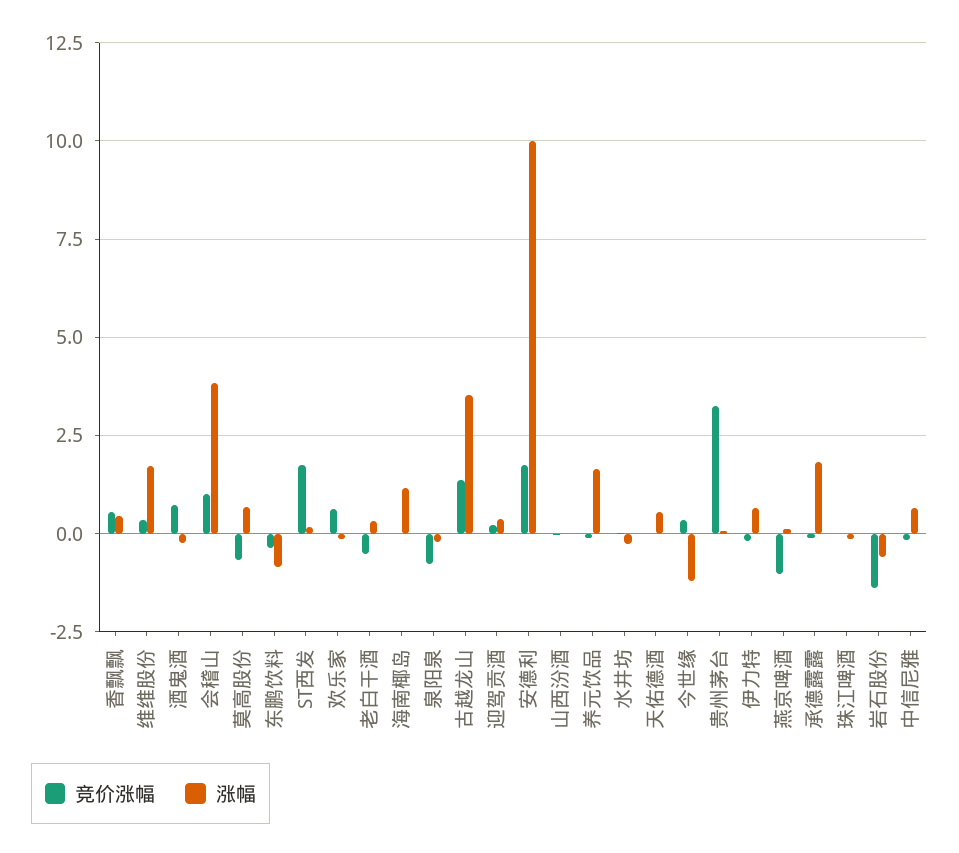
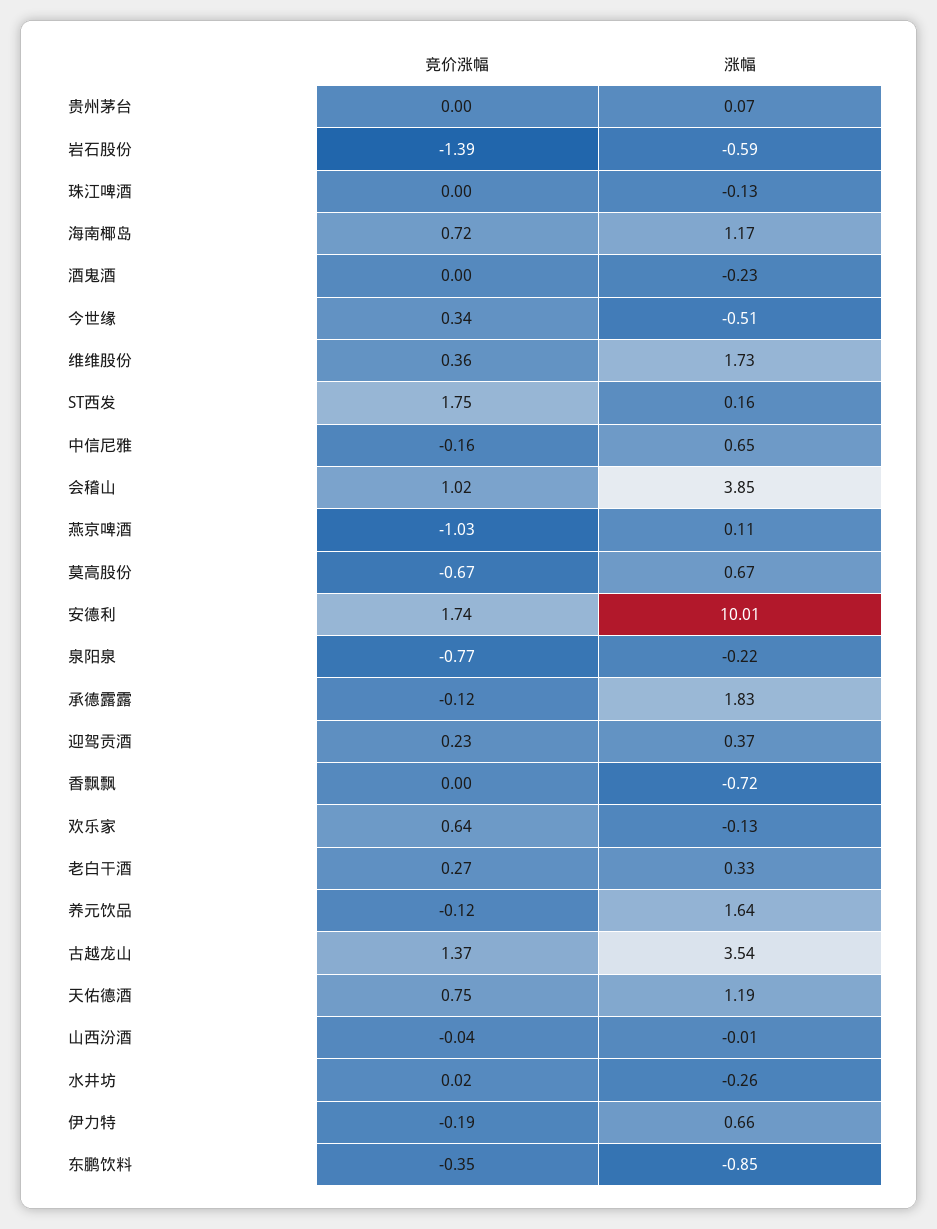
竞价涨幅, 香飘飘: 0.5 -> 0
涨幅, 香飘飘: 0.5 -> -0.72
竞价涨幅, 酒鬼酒: 0.75 -> 0
竞价涨幅, 老白干酒: -0.5 -> 0.27
竞价涨幅, 海南椰岛: 0 -> 0.72
竞价涨幅, 天佑德酒: 0 -> 0.75
涨幅, 天佑德酒: 0.5 -> 1.19
涨幅, 今世缘: -1.25 -> -0.51
竞价涨幅, 贵州茅台: 3.25 -> 0

